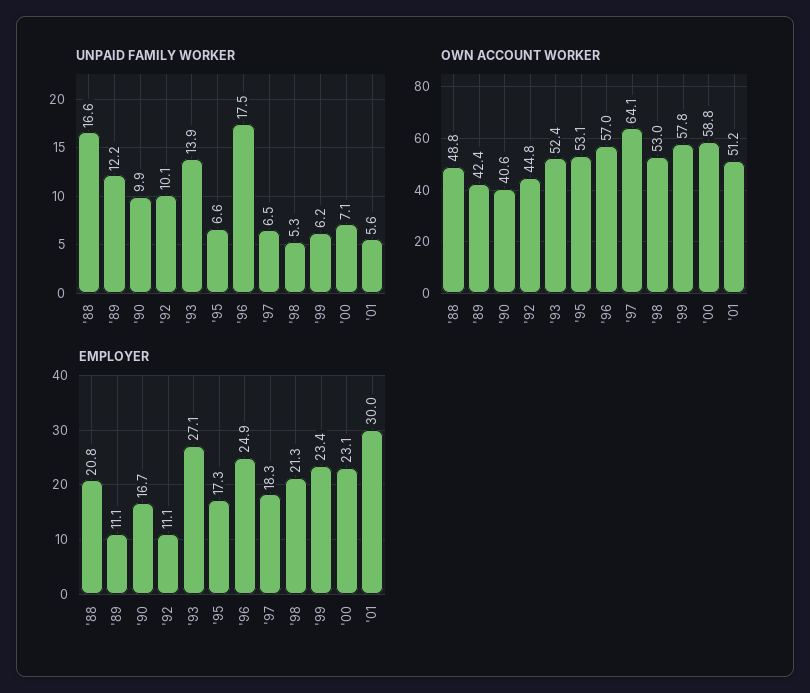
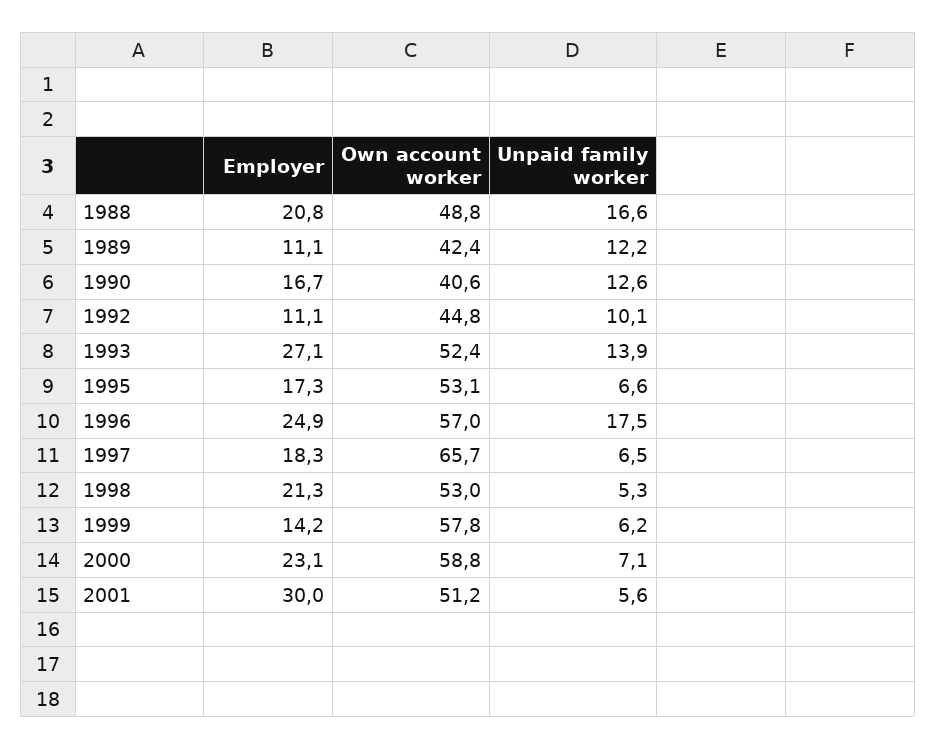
UNPAID FAMILY WORKER, '90: 9.9 -> 12.6
OWN ACCOUNT WORKER, '97: 64.1 -> 65.7
EMPLOYER, '99: 23.4 -> 14.2

